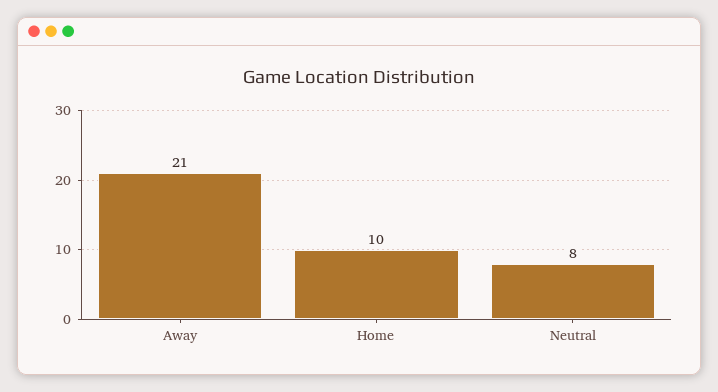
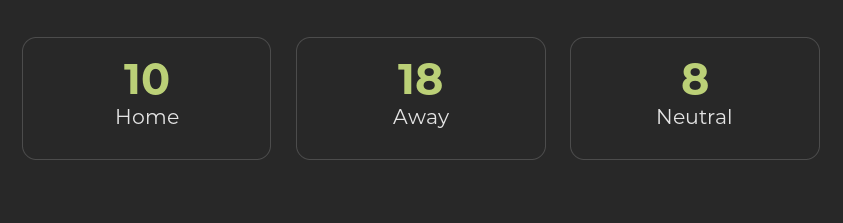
Away: 21 -> 18

